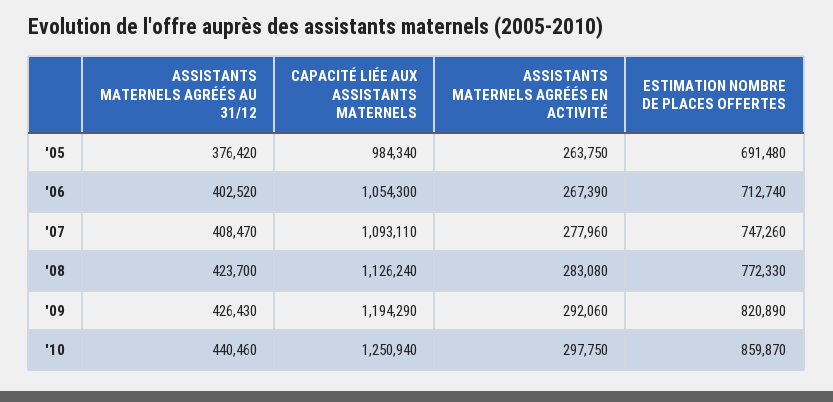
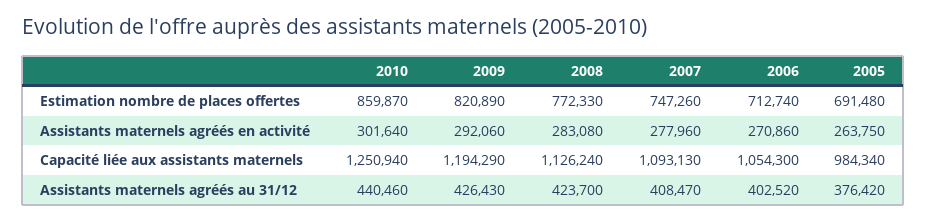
ASSISTANTS MATERNELS AGRÉÉS EN ACTIVITÉ, '06: 267390 -> 270860
CAPACITÉ LIÉE AUX ASSISTANTS MATERNELS, '07: 1093110 -> 1093130
ASSISTANTS MATERNELS AGRÉÉS EN ACTIVITÉ, '10: 297750 -> 301640

